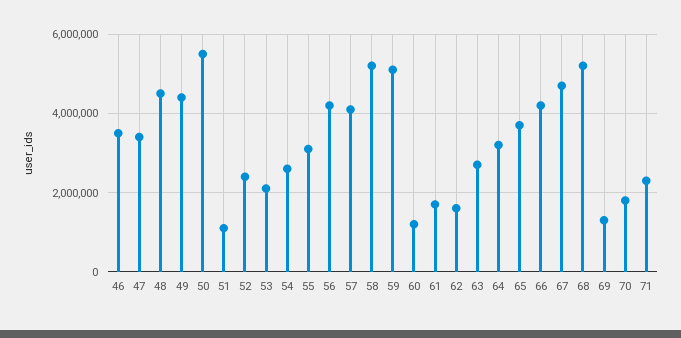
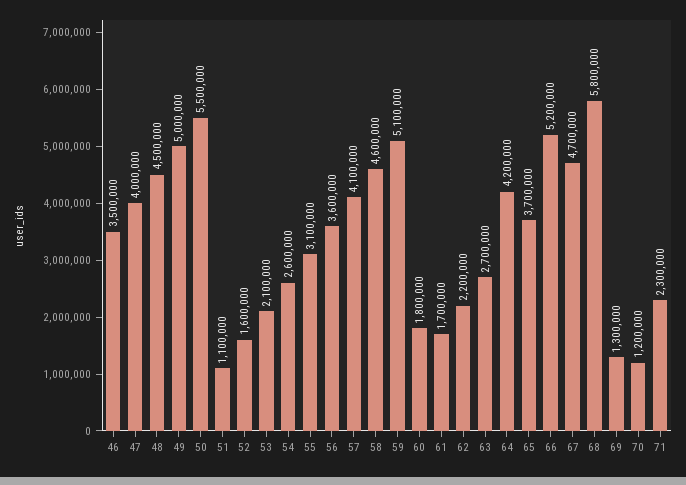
47: 3400000 -> 4000000
49: 4400000 -> 5000000
52: 2400000 -> 1600000
56: 4200000 -> 3600000
58: 5200000 -> 4600000
60: 1200000 -> 1800000
62: 1600000 -> 2200000
64: 3200000 -> 4200000
66: 4200000 -> 5200000
68: 5200000 -> 5800000
70: 1800000 -> 1200000

